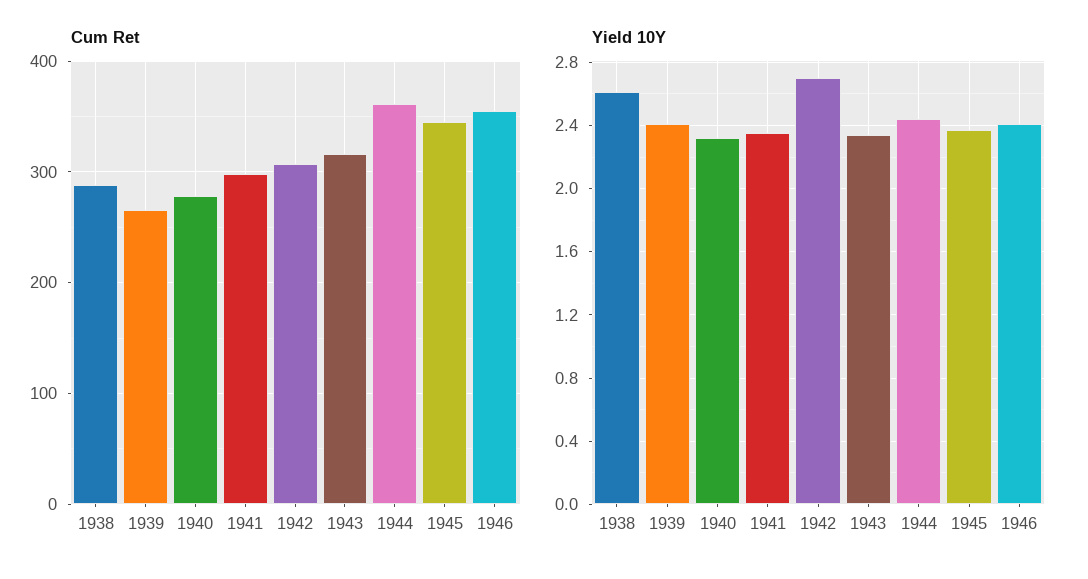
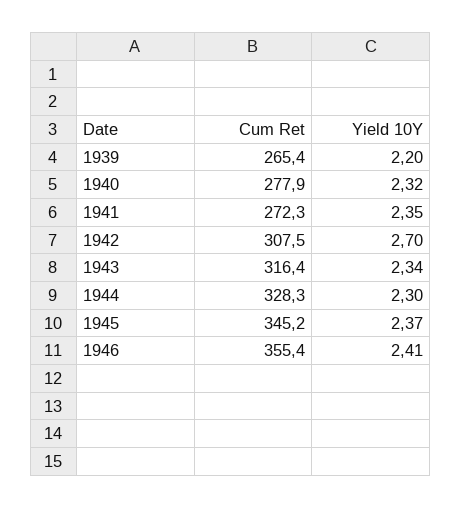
Cum Ret, 1938: 290 -> none
Cum Ret, 1941: 300 -> 272.3
Cum Ret, 1944: 360 -> 328.3
Yield 10Y, 1938: 2.6 -> none
Yield 10Y, 1939: 2.4 -> 2.2
Yield 10Y, 1944: 2.45 -> 2.3

